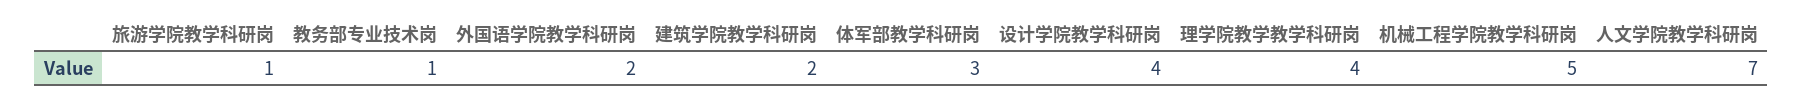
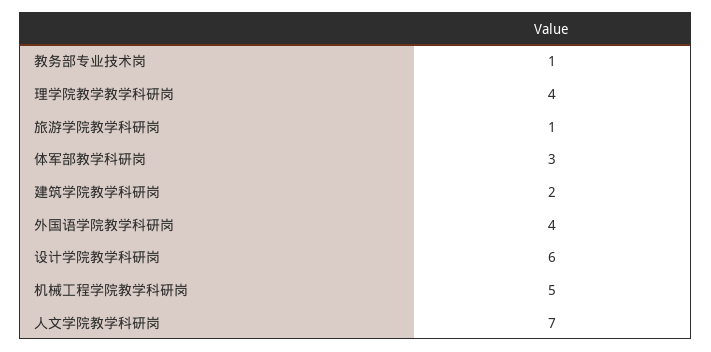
外国语学院教学科研岗: 2 -> 4
设计学院教学科研岗: 4 -> 6

